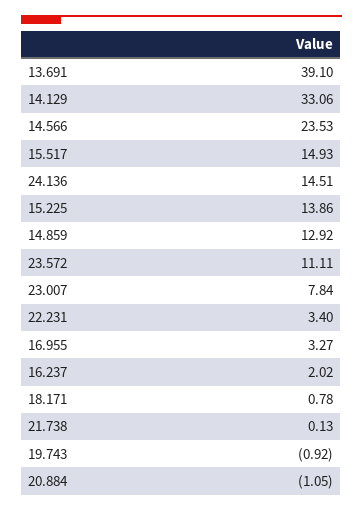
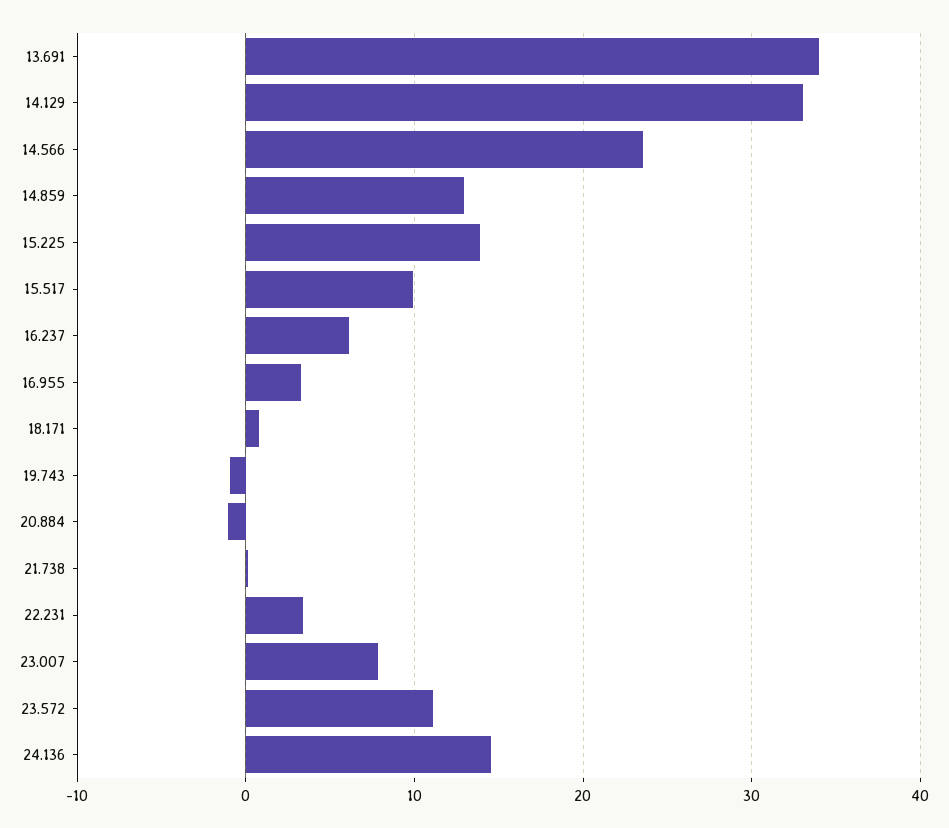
13.691: 39.1 -> 34
15.517: 14.93 -> 10
16.237: 2.02 -> 6

